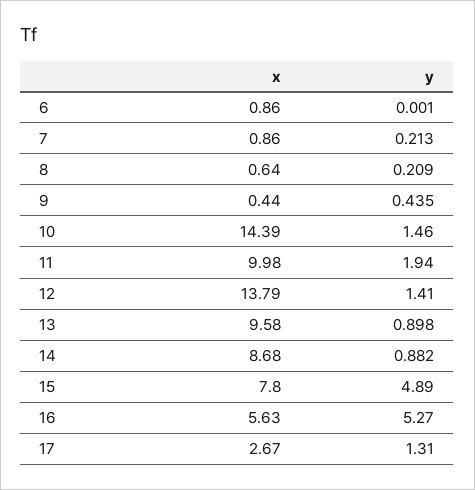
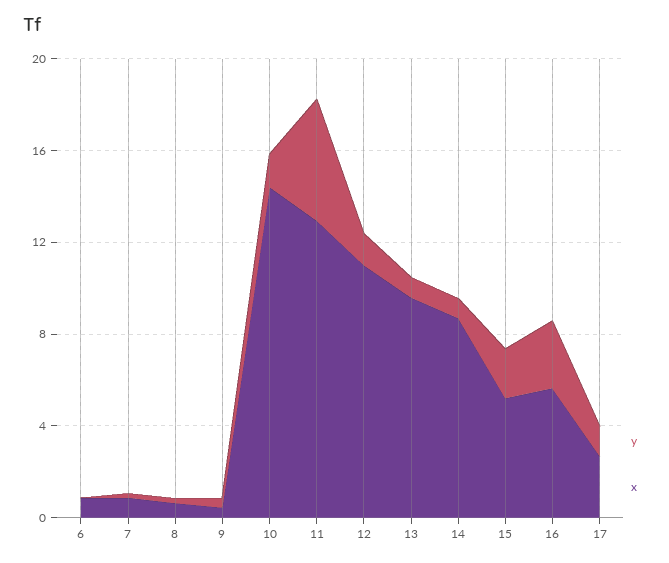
x, 11: 9.98 -> 13
y, 11: 1.94 -> 5
x, 12: 13.79 -> 11
x, 15: 7.8 -> 5
y, 15: 4.89 -> 2
y, 16: 5.27 -> 3

